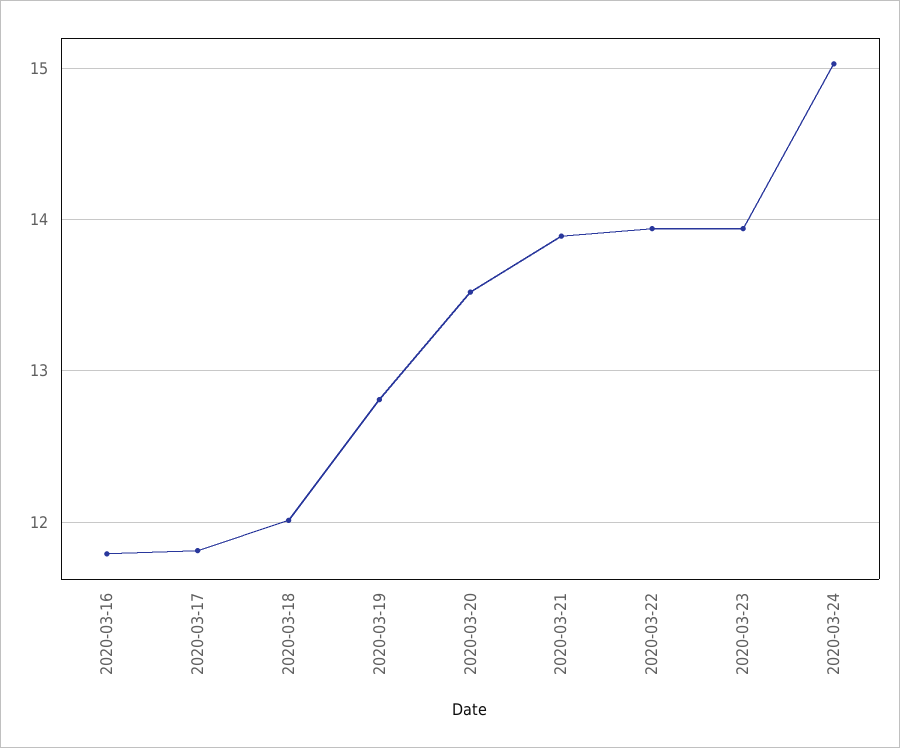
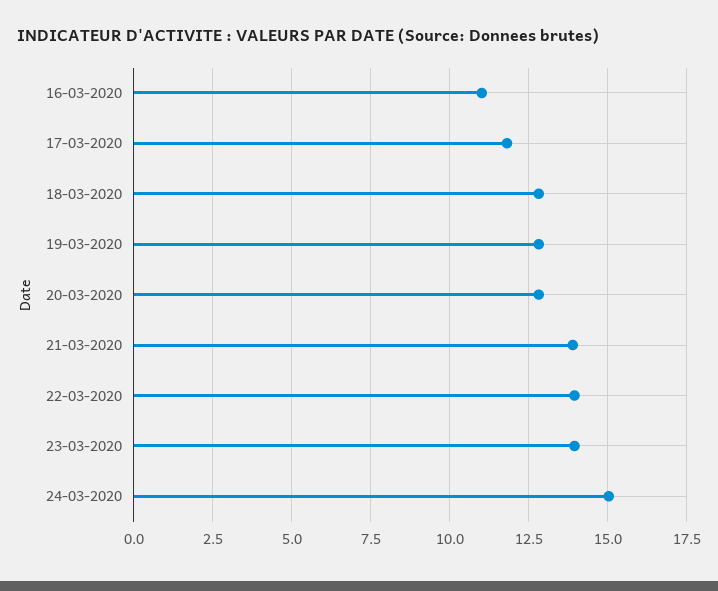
2020-03-16: 11.8 -> 11
2020-03-18: 12 -> 12.75
2020-03-20: 13.5 -> 12.75

